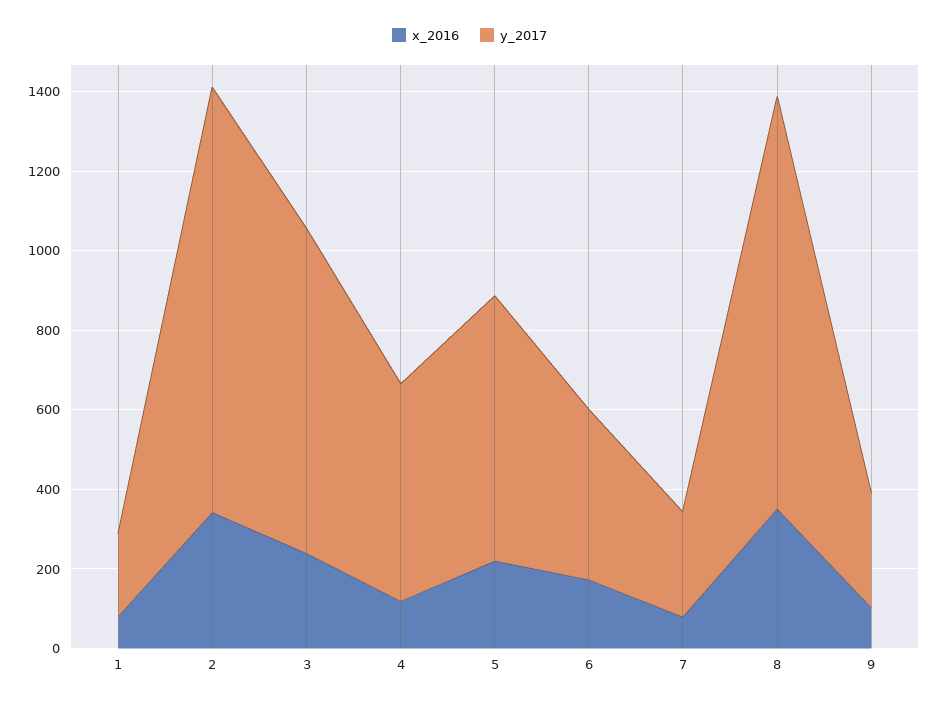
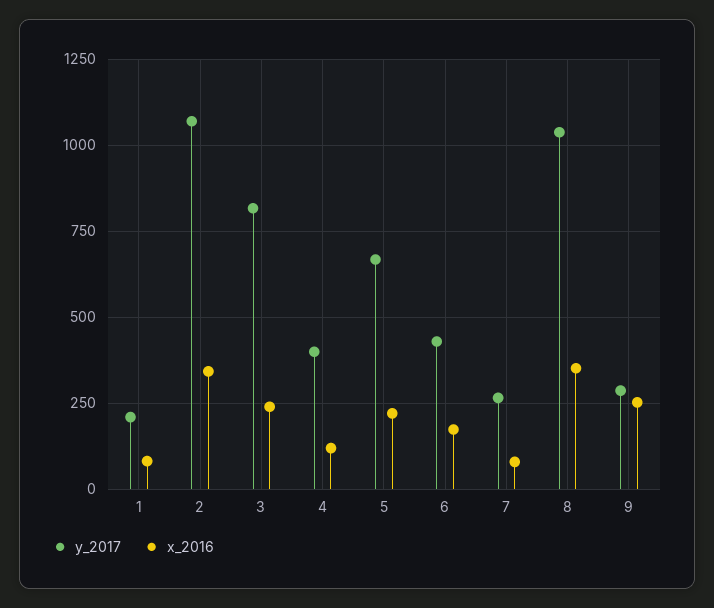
y_2017, 4: 550 -> 400
x_2016, 9: 100 -> 250

